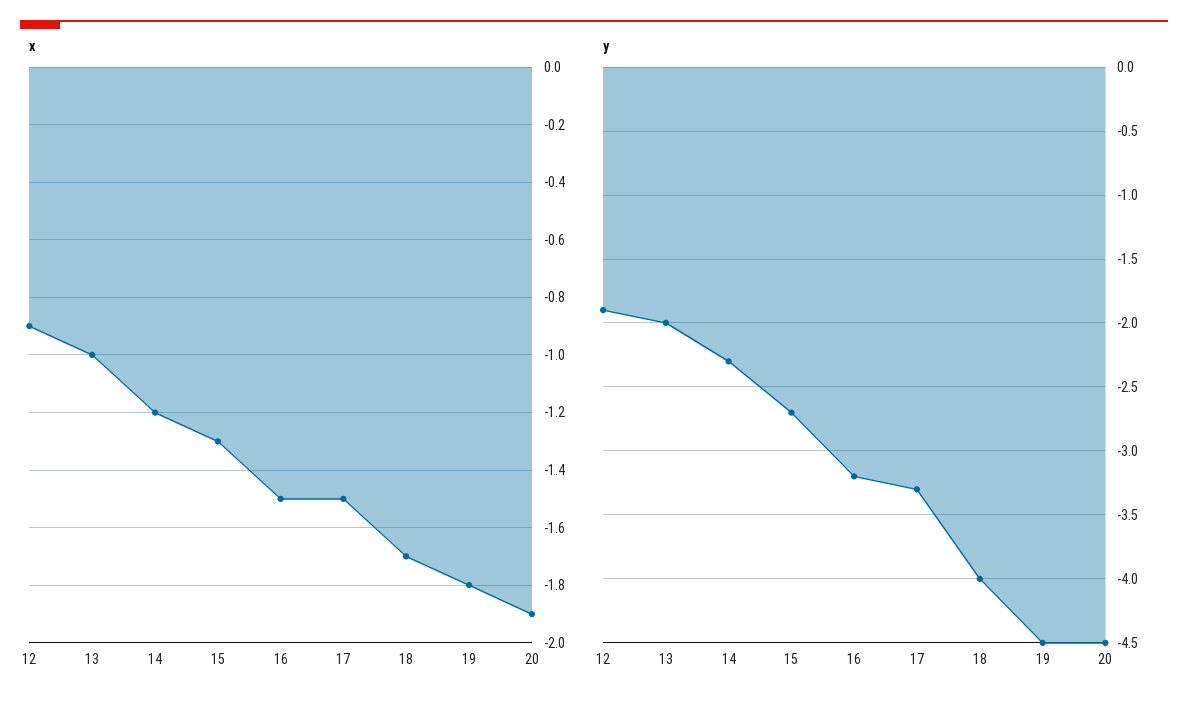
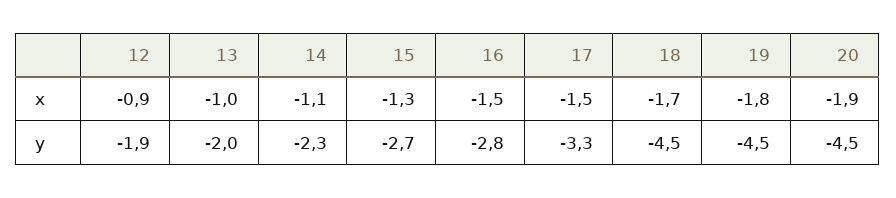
x, 14: -1.2 -> -1.1
y, 16: -3.2 -> -2.8
y, 18: -4 -> -4.5

